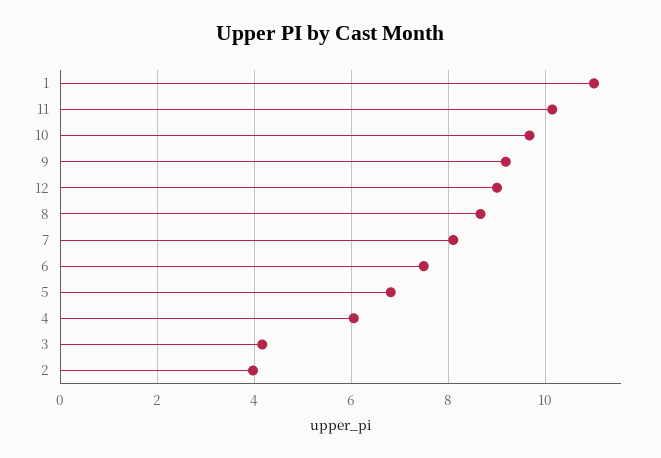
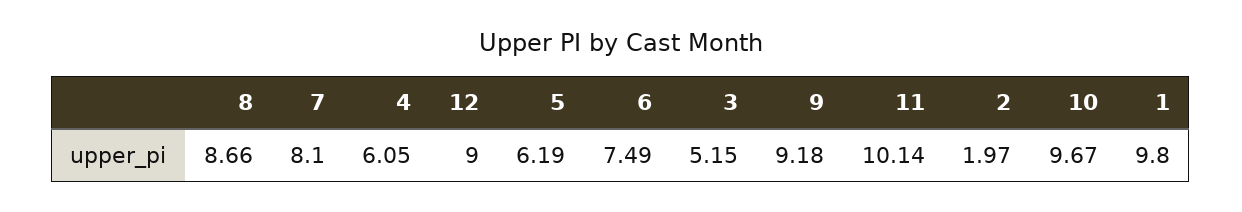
1: 11 -> 9.8
5: 6.8 -> 6.19
3: 4.2 -> 5.15
2: 4 -> 1.97

